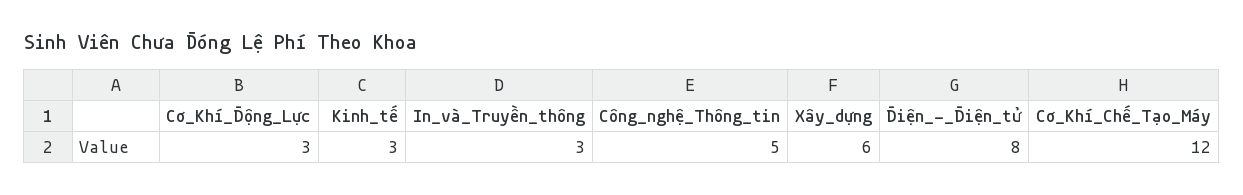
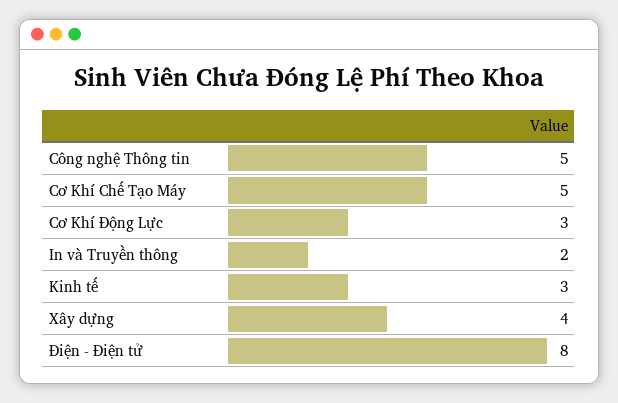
In_và_Truyền_thông: 3 -> 2
Xây_dựng: 6 -> 4
Cơ_Khí_Chế_Tạo_Máy: 12 -> 5

